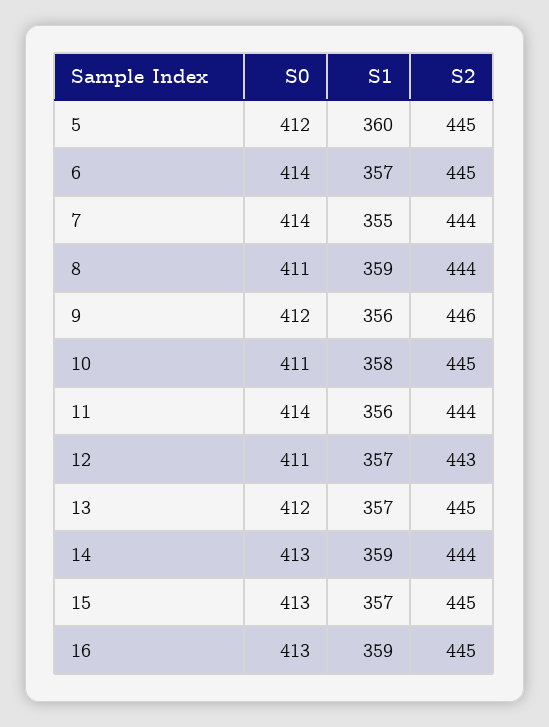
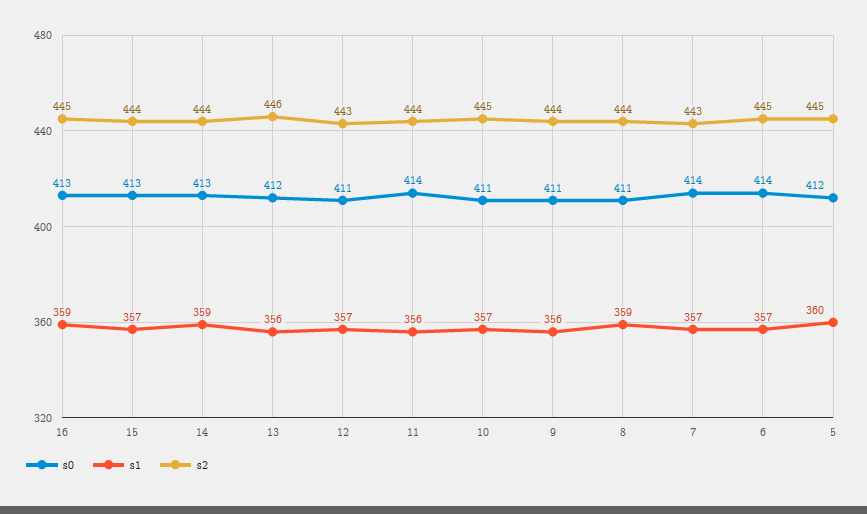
S1, 7: 355 -> 357
S2, 7: 444 -> 443
S0, 9: 412 -> 411
S2, 9: 446 -> 444
S1, 10: 358 -> 357
S1, 13: 357 -> 356
S2, 13: 445 -> 446
S2, 15: 445 -> 444

